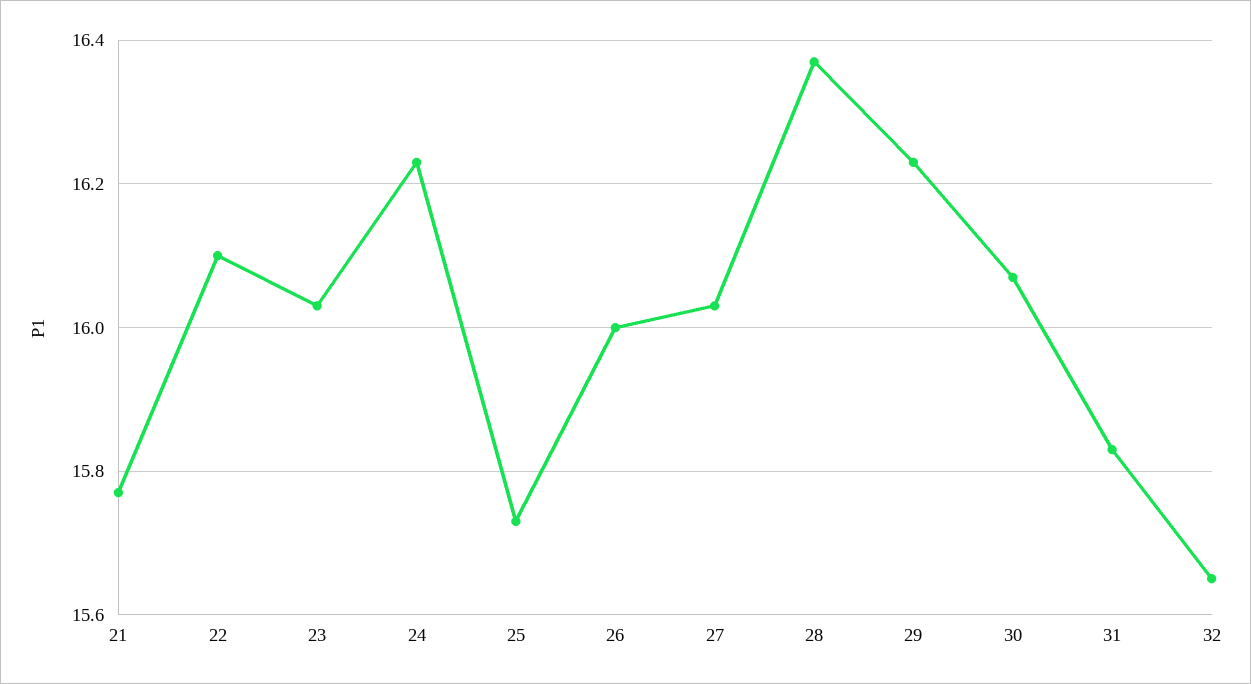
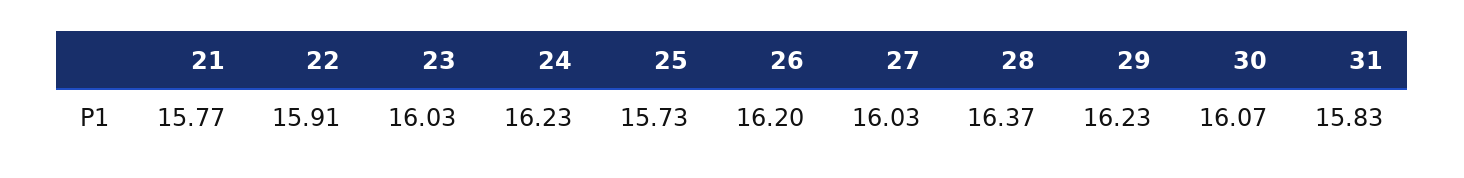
22: 16.1 -> 15.91
26: 16 -> 16.2
32: 15.65 -> none

